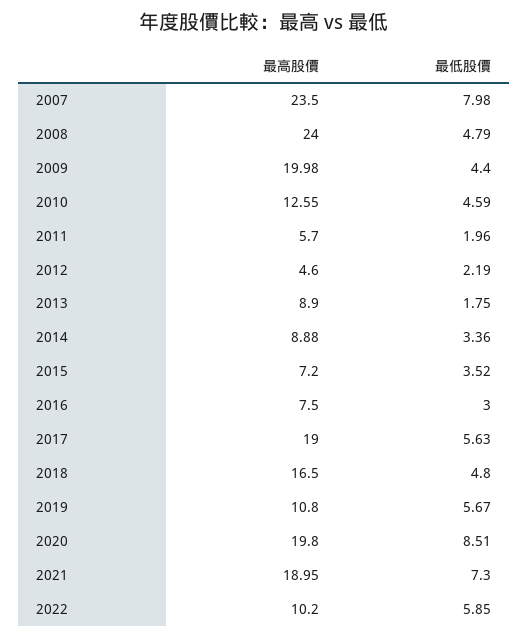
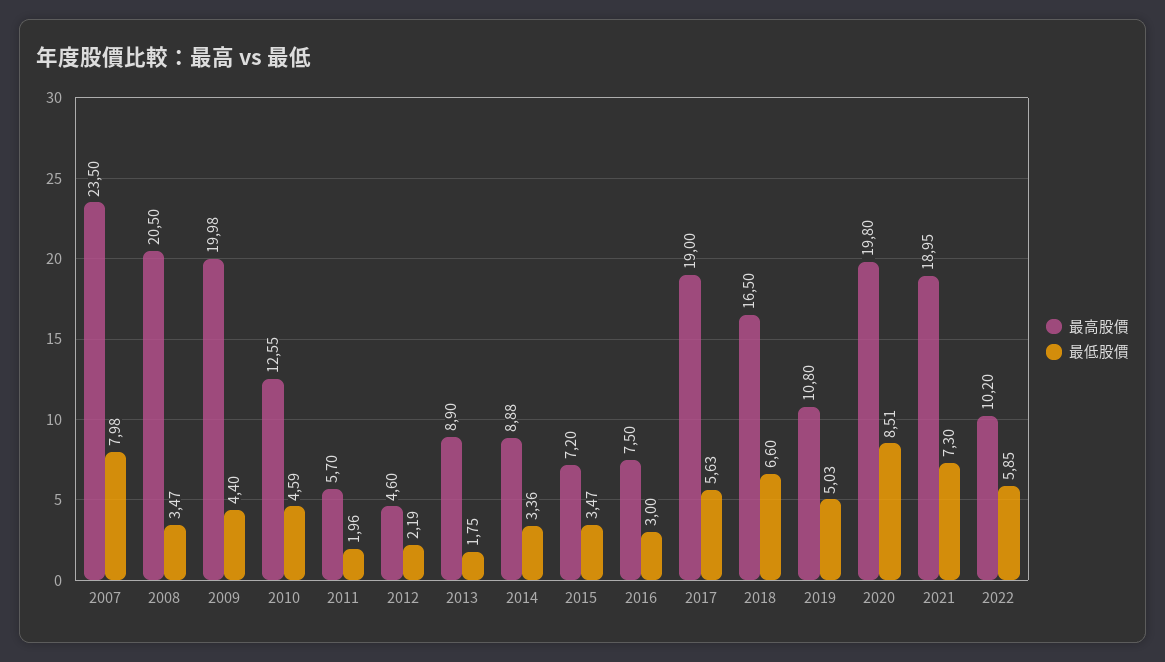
最高股價, 2008: 24 -> 20.5
最低股價, 2008: 4.79 -> 3.47
最低股價, 2015: 3.52 -> 3.47
最低股價, 2018: 4.8 -> 6.6
最低股價, 2019: 5.67 -> 5.03

